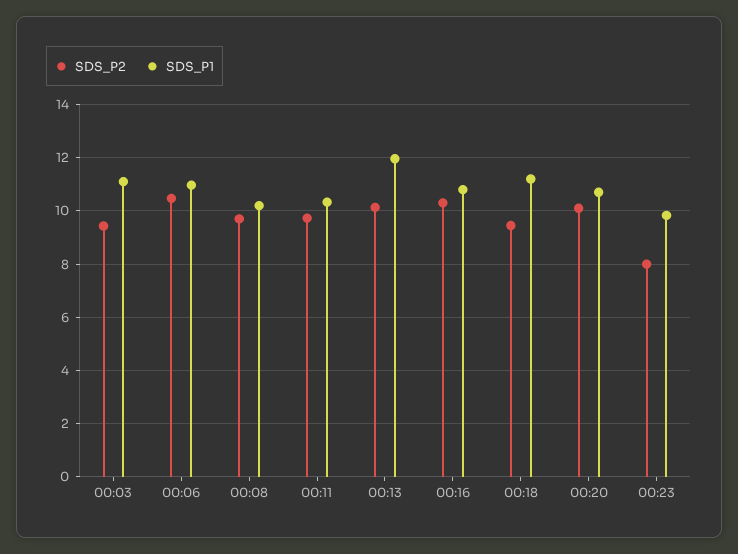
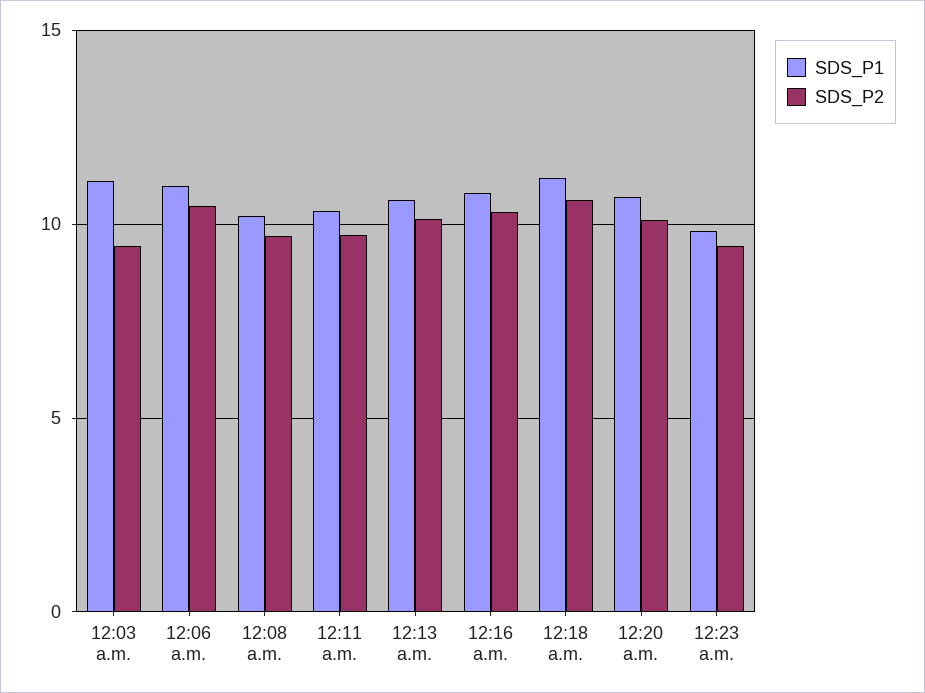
SDS_P1, 00:13: 12 -> 10.5
SDS_P2, 00:18: 9.5 -> 10.5
SDS_P2, 00:23: 8 -> 9.5

